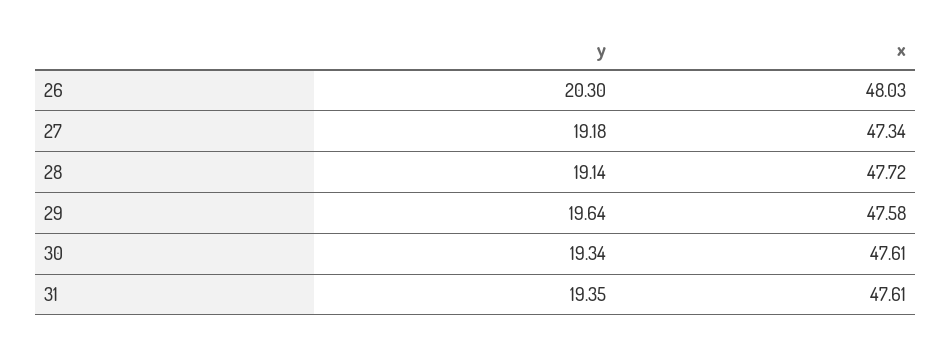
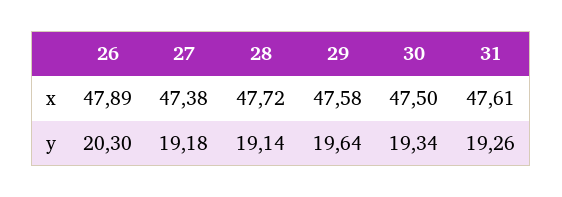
x, 26: 48.03 -> 47.89
x, 27: 47.34 -> 47.38
x, 30: 47.61 -> 47.5
y, 31: 19.35 -> 19.26

